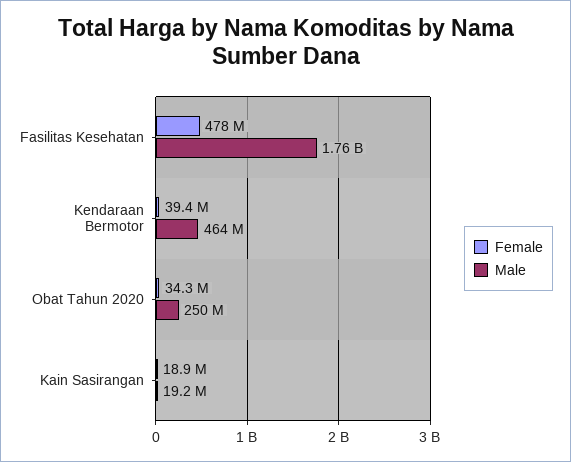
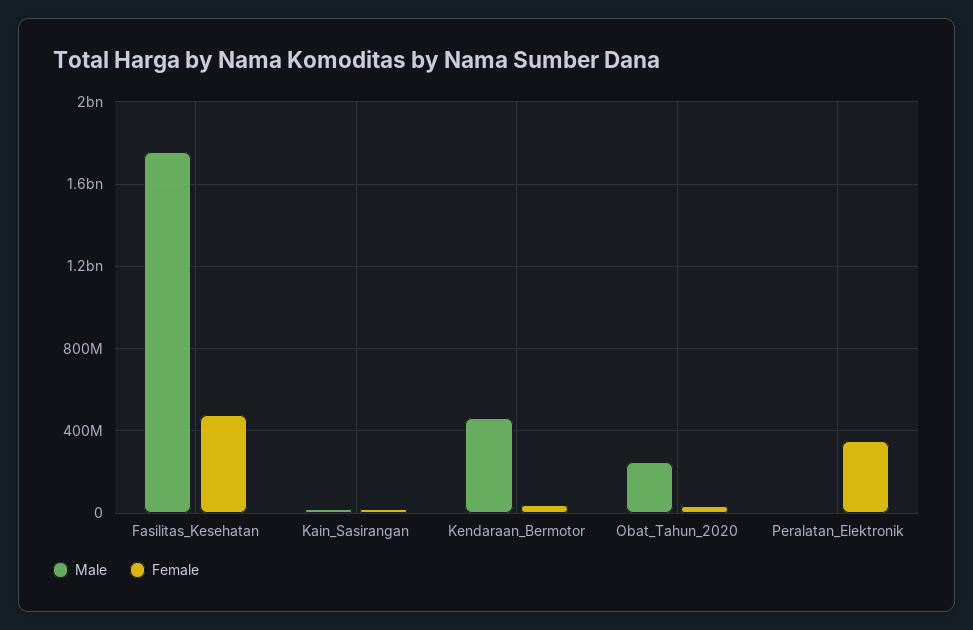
Male, Peralatan_Elektronik: none -> 0
Female, Peralatan_Elektronik: none -> 350000000

